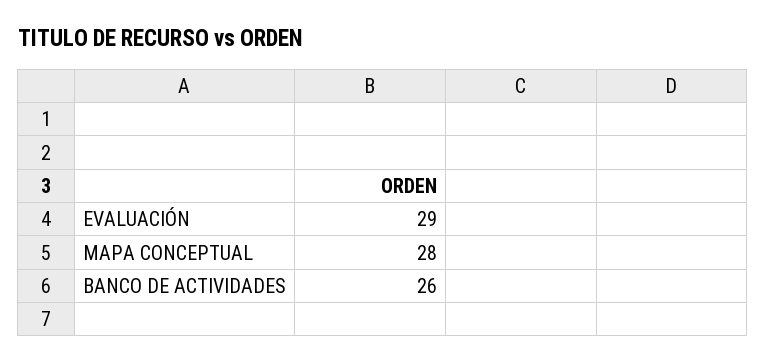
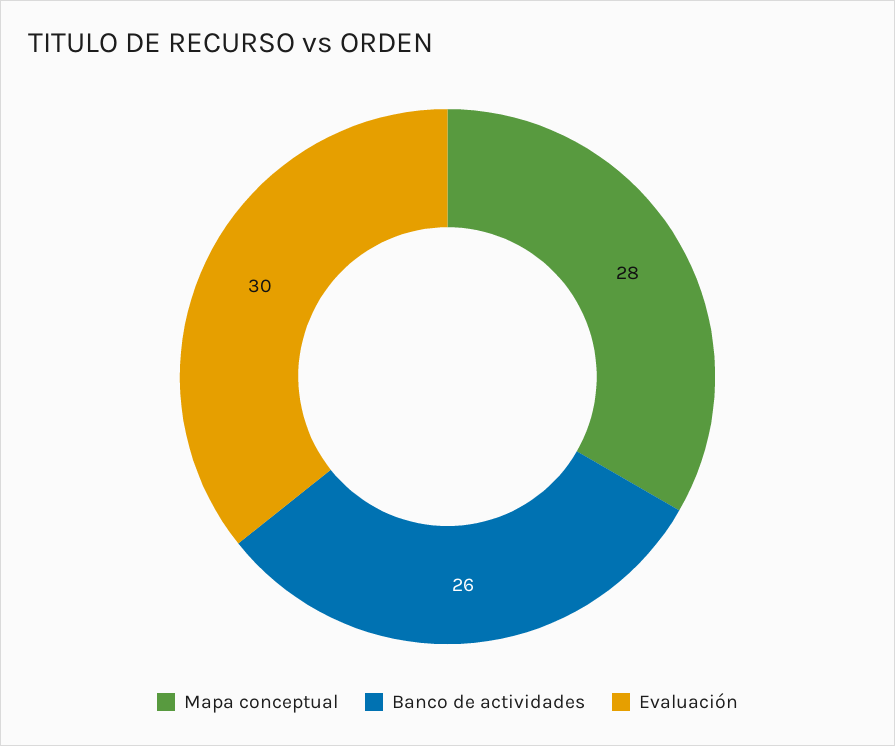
EVALUACIÓN: 29 -> 30

